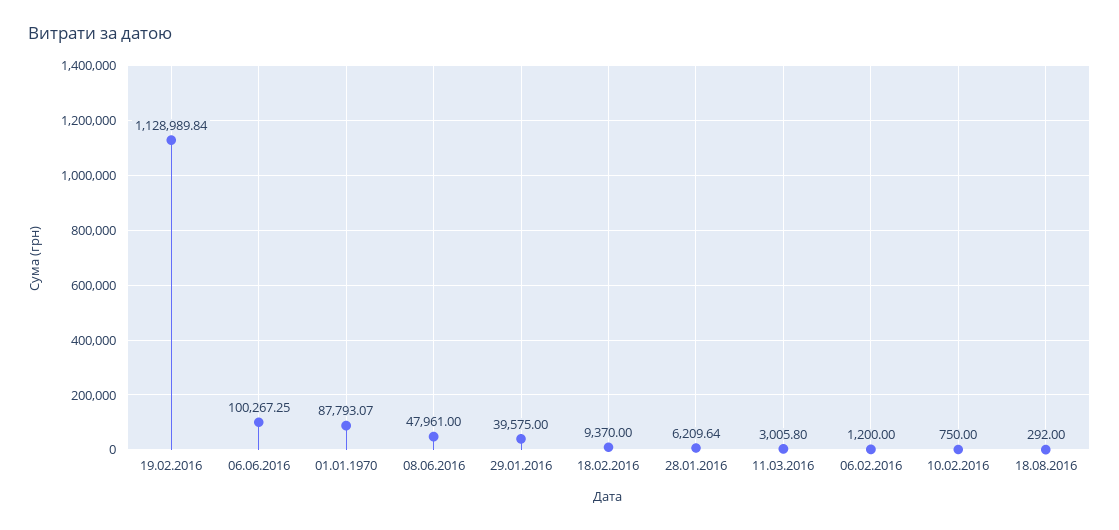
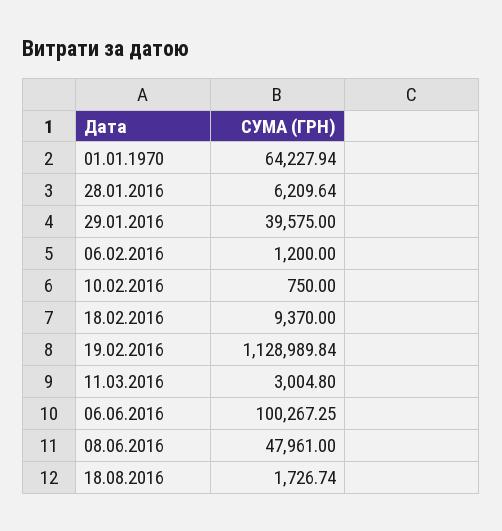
01.01.1970: 87793.07 -> 64227.94
11.03.2016: 3005.8 -> 3004.8
18.08.2016: 292 -> 1726.74

